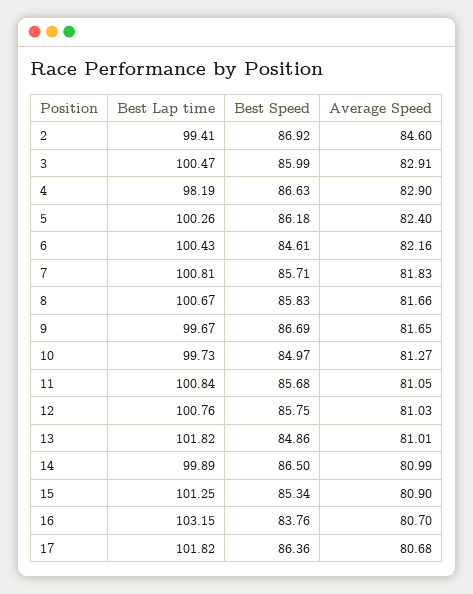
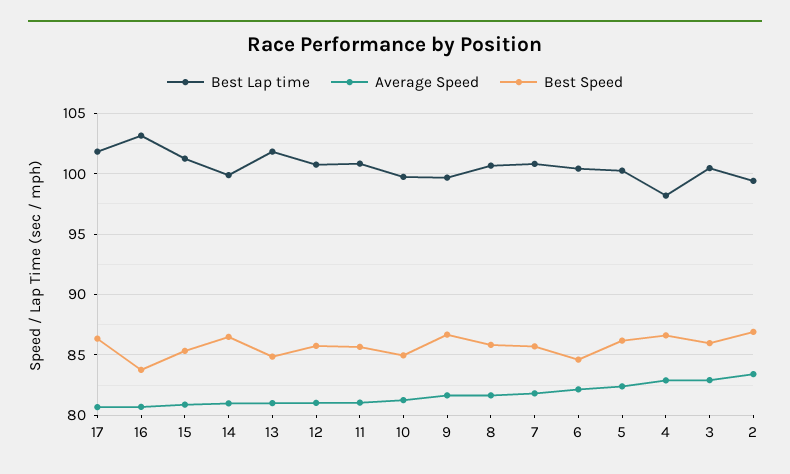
Average Speed, 2: 84.6 -> 83.5

